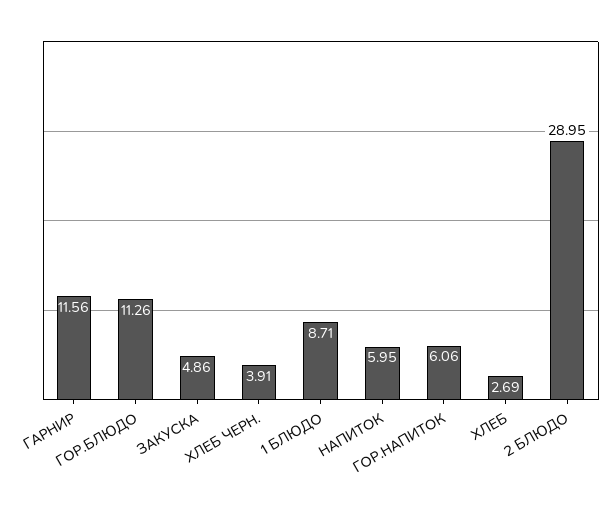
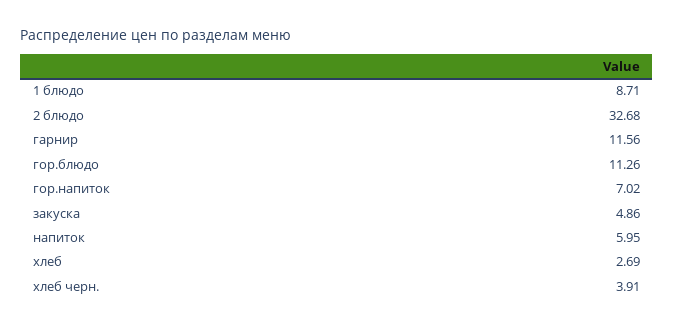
ГОР.НАПИТОК: 6.06 -> 7.02
2 БЛЮДО: 28.95 -> 32.68

